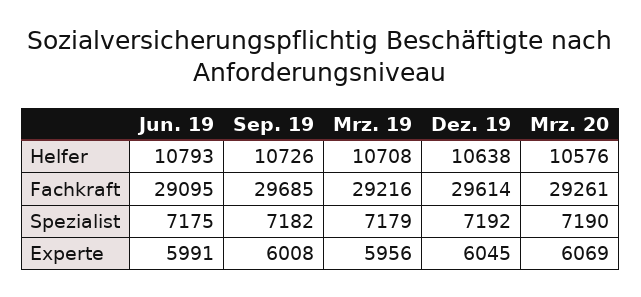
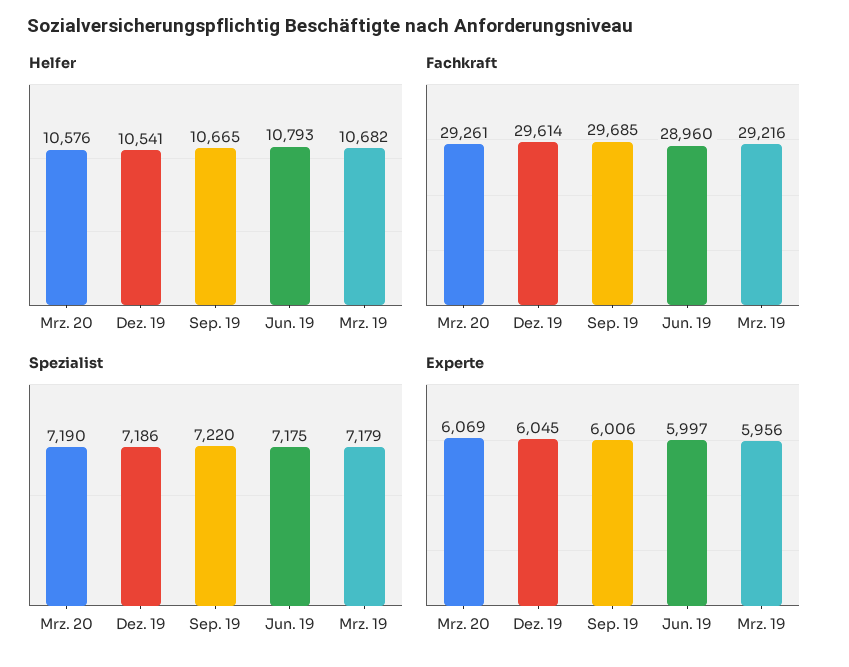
Helfer, Sep. 19: 10726 -> 10665
Helfer, Mrz. 19: 10708 -> 10682
Helfer, Dez. 19: 10638 -> 10541
Fachkraft, Jun. 19: 29095 -> 28960
Spezialist, Sep. 19: 7182 -> 7220
Spezialist, Dez. 19: 7192 -> 7186
Experte, Jun. 19: 5991 -> 5997
Experte, Sep. 19: 6008 -> 6006

